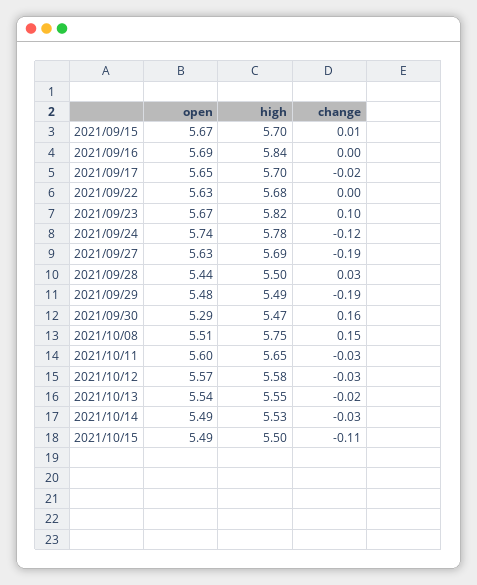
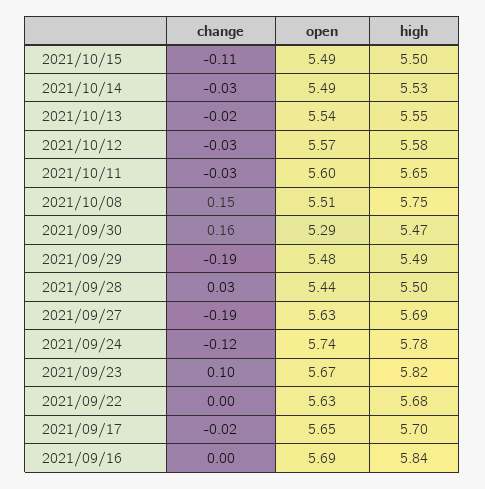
open, 2021/09/15: 5.67 -> none
high, 2021/09/15: 5.7 -> none
change, 2021/09/15: 0.01 -> none

